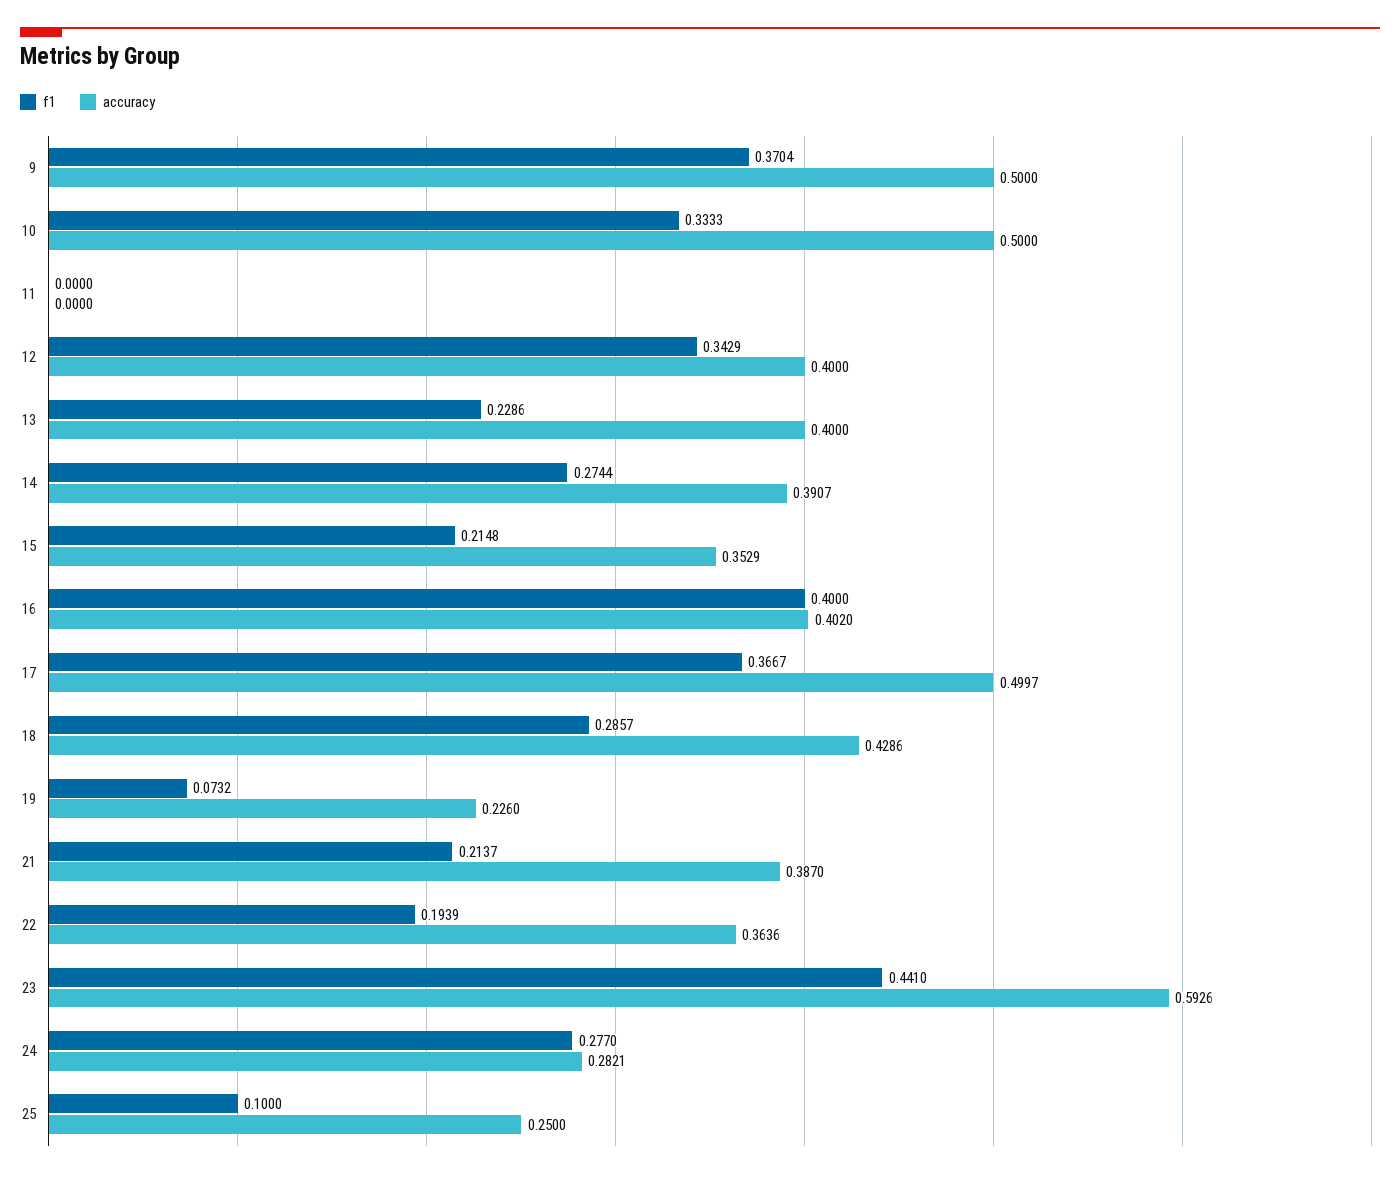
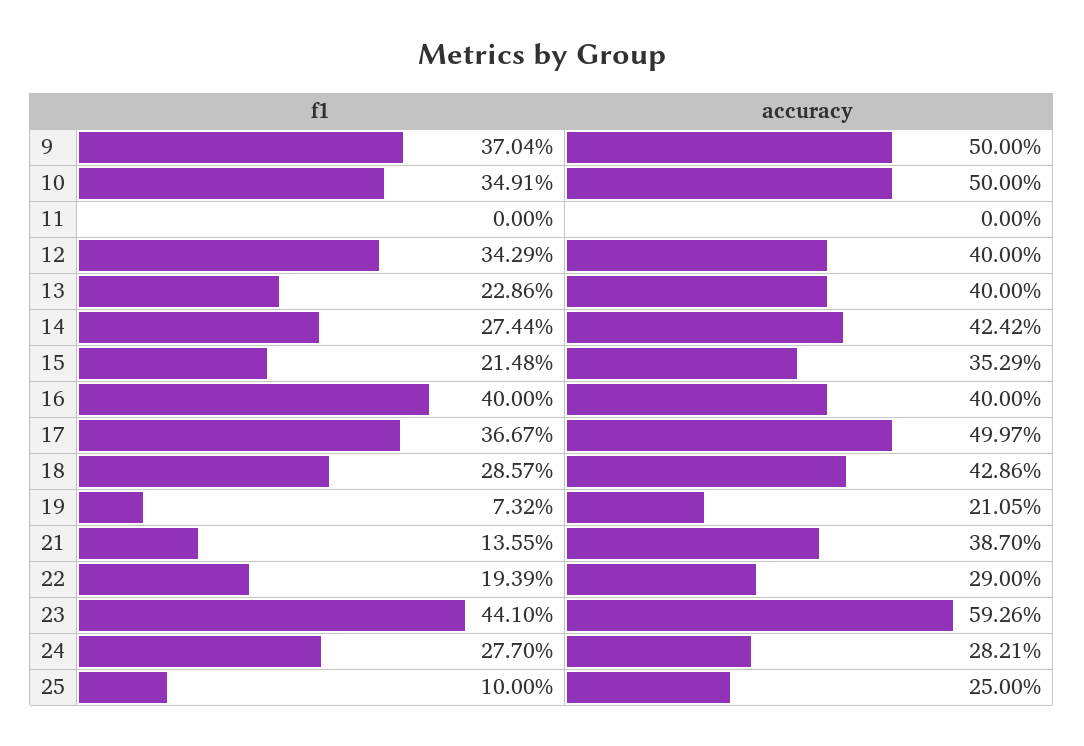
f1, 10: 0.3333 -> 0.3491
accuracy, 14: 0.3907 -> 0.4242
accuracy, 16: 0.402 -> 0.4
accuracy, 19: 0.226 -> 0.2105
f1, 21: 0.2137 -> 0.1355
accuracy, 22: 0.3636 -> 0.29

